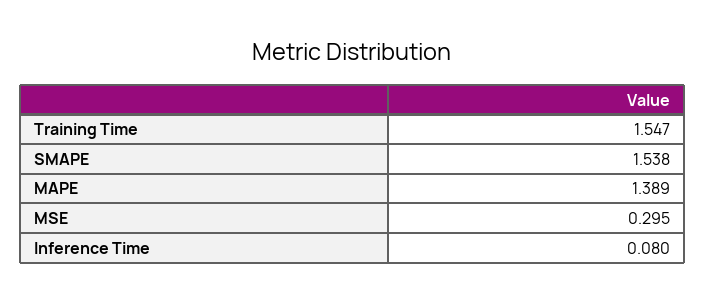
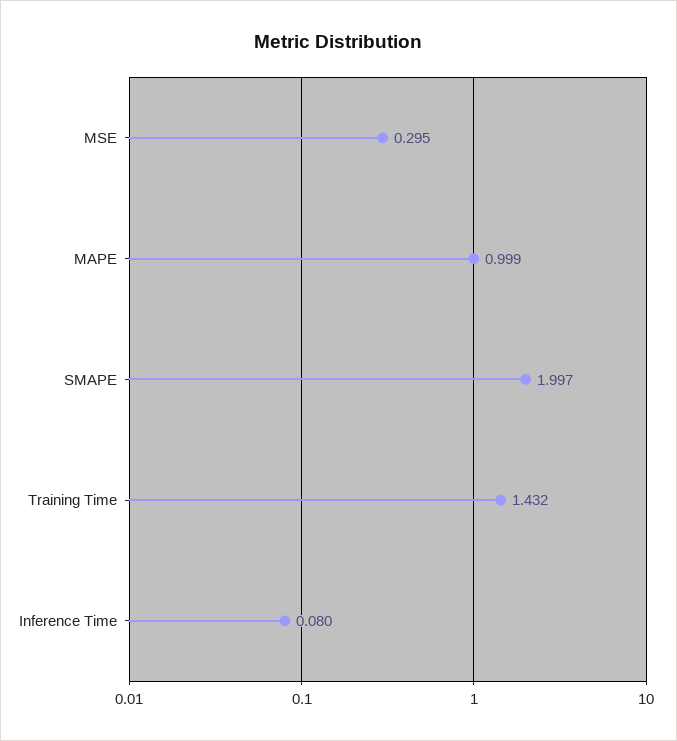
Training Time: 1.547 -> 1.432
SMAPE: 1.538 -> 1.997
MAPE: 1.389 -> 0.999

